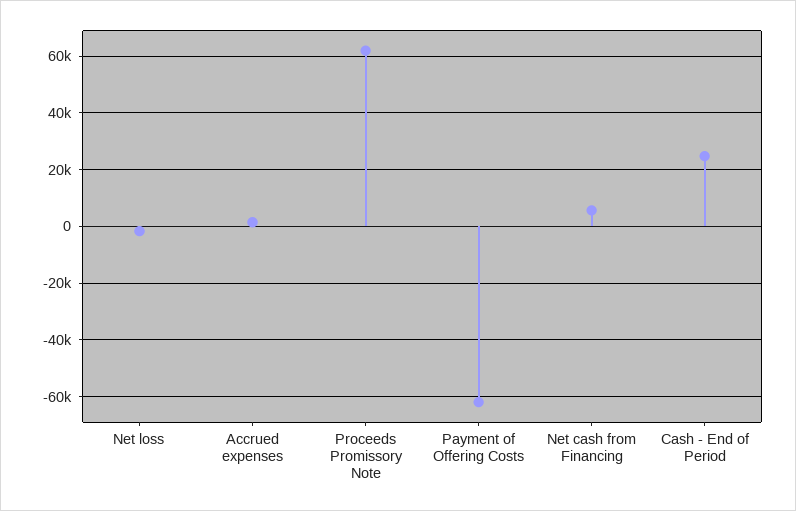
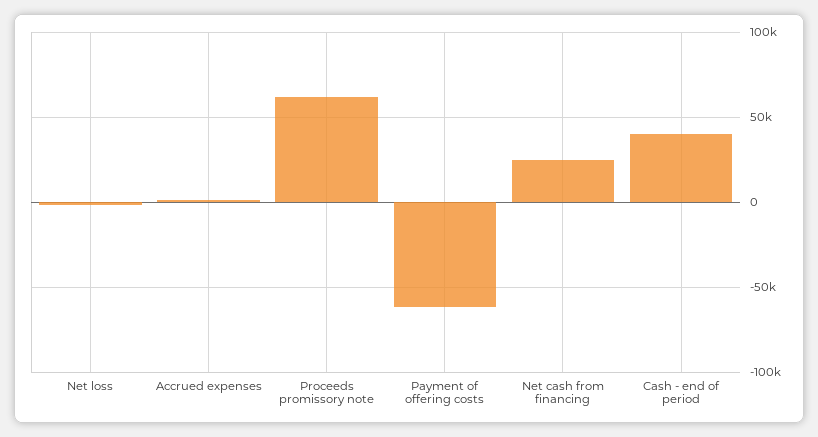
Net cash from Financing: 5000 -> 25000
Cash - End of Period: 25000 -> 40000

